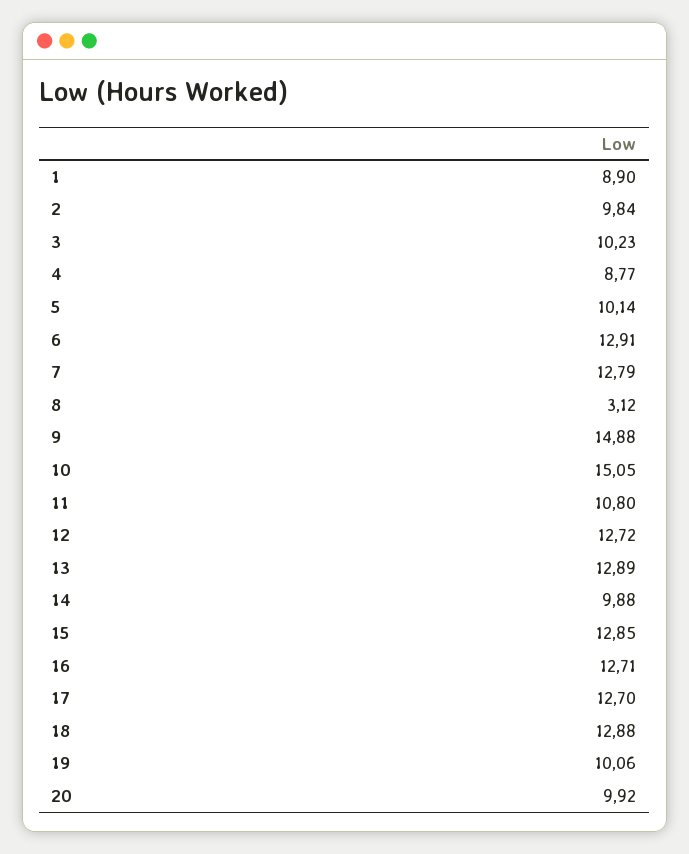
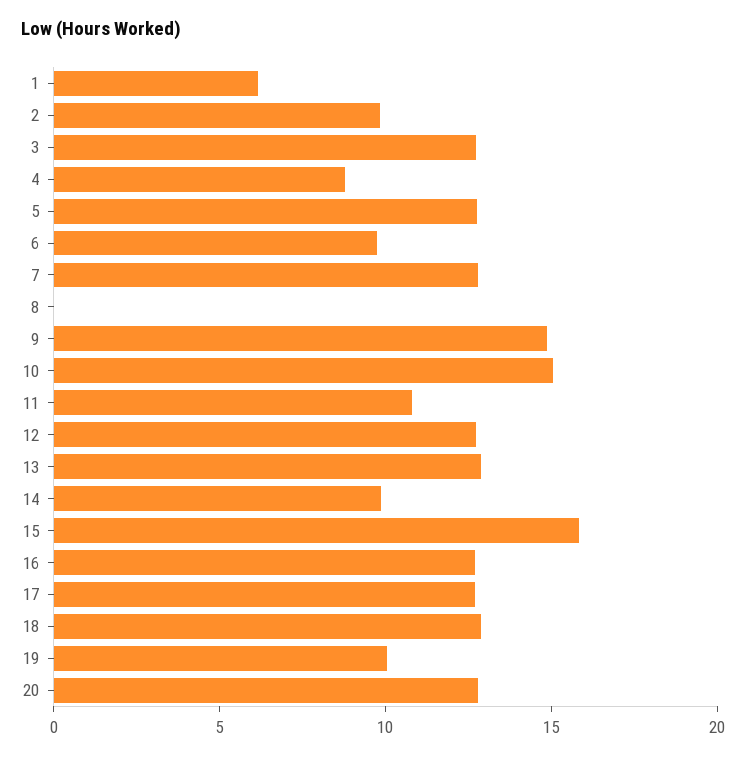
1: 8.9 -> 6
3: 10.23 -> 13
5: 10.14 -> 13
6: 12.91 -> 10
8: 3.12 -> 0
15: 12.85 -> 16
20: 9.92 -> 13

